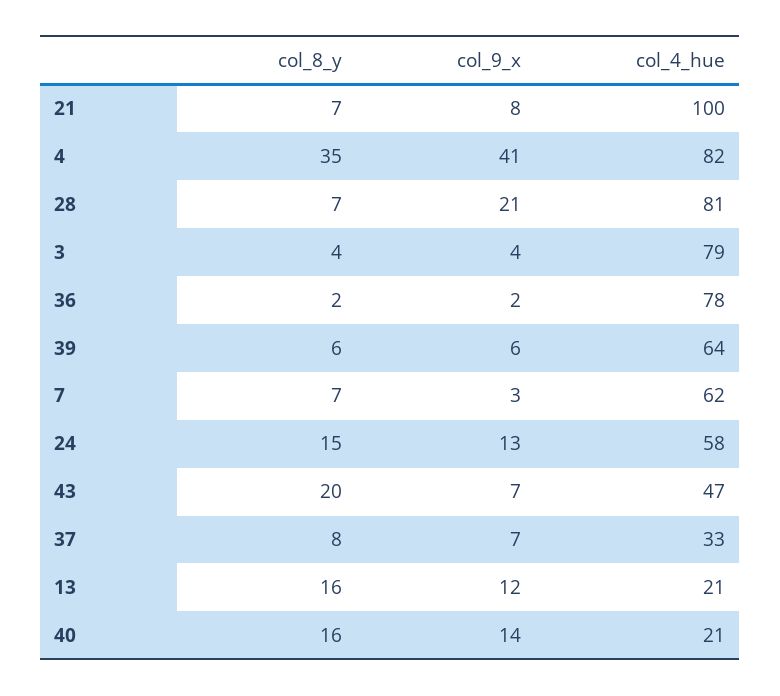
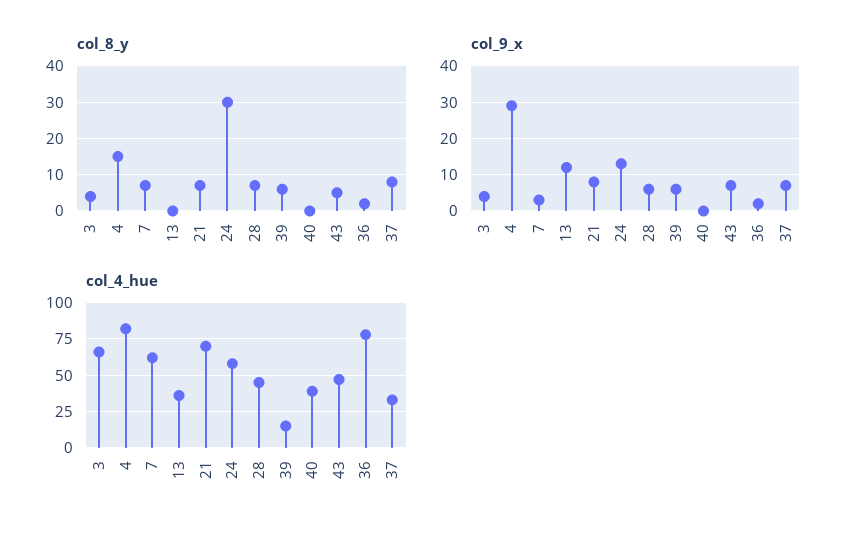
col_4_hue, 21: 100 -> 70
col_8_y, 4: 35 -> 15
col_9_x, 4: 41 -> 30
col_9_x, 28: 21 -> 5
col_4_hue, 28: 81 -> 45
col_4_hue, 3: 79 -> 65
col_4_hue, 39: 64 -> 15
col_8_y, 24: 15 -> 30
col_8_y, 43: 20 -> 5
col_8_y, 13: 16 -> 0
col_4_hue, 13: 21 -> 35
col_8_y, 40: 16 -> 0
col_9_x, 40: 14 -> 0
col_4_hue, 40: 21 -> 40

